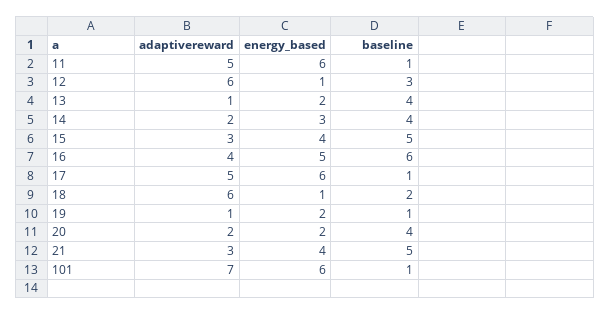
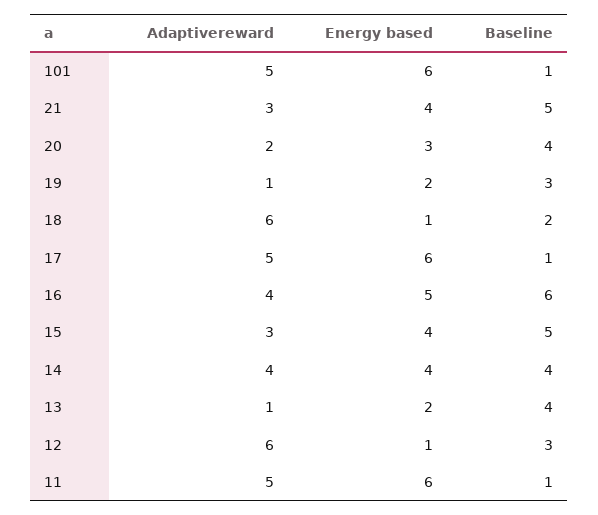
adaptivereward, 14: 2 -> 4
energy_based, 14: 3 -> 4
baseline, 19: 1 -> 3
energy_based, 20: 2 -> 3
adaptivereward, 101: 7 -> 5

